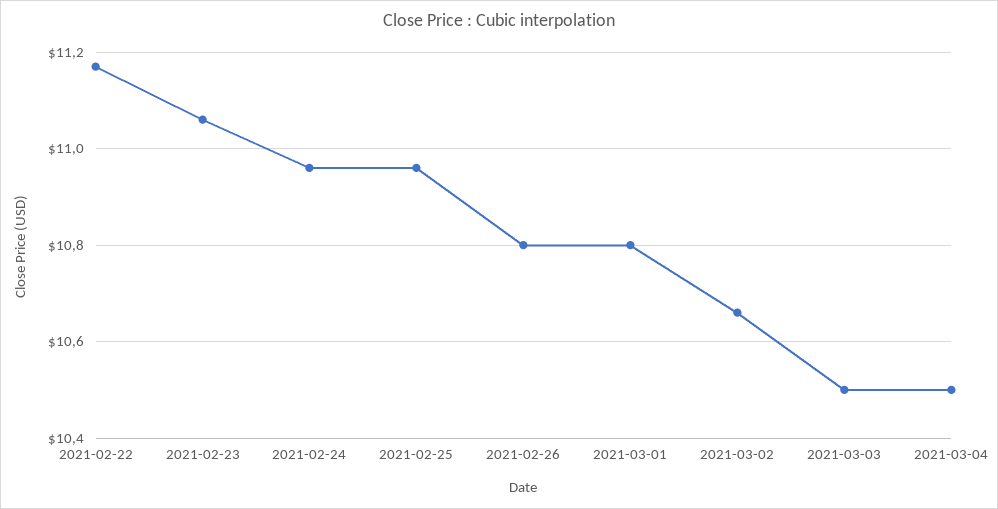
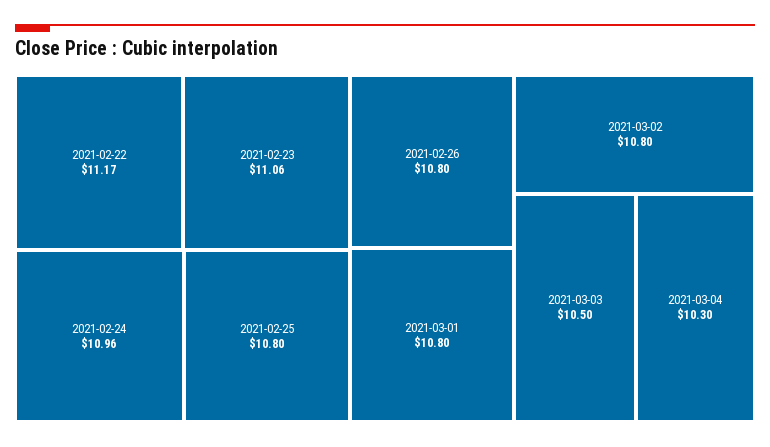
2021-02-25: 10.95 -> 10.8
2021-03-02: 10.65 -> 10.8
2021-03-04: 10.5 -> 10.3

